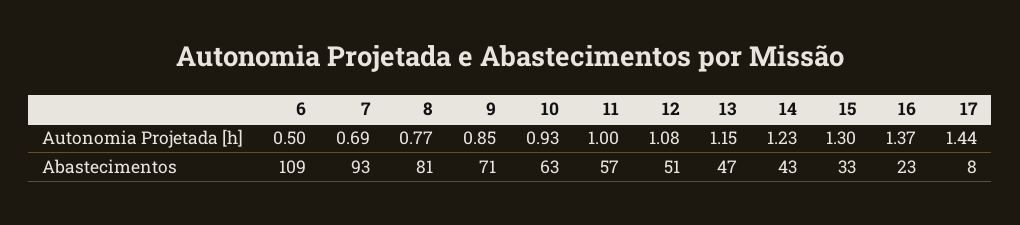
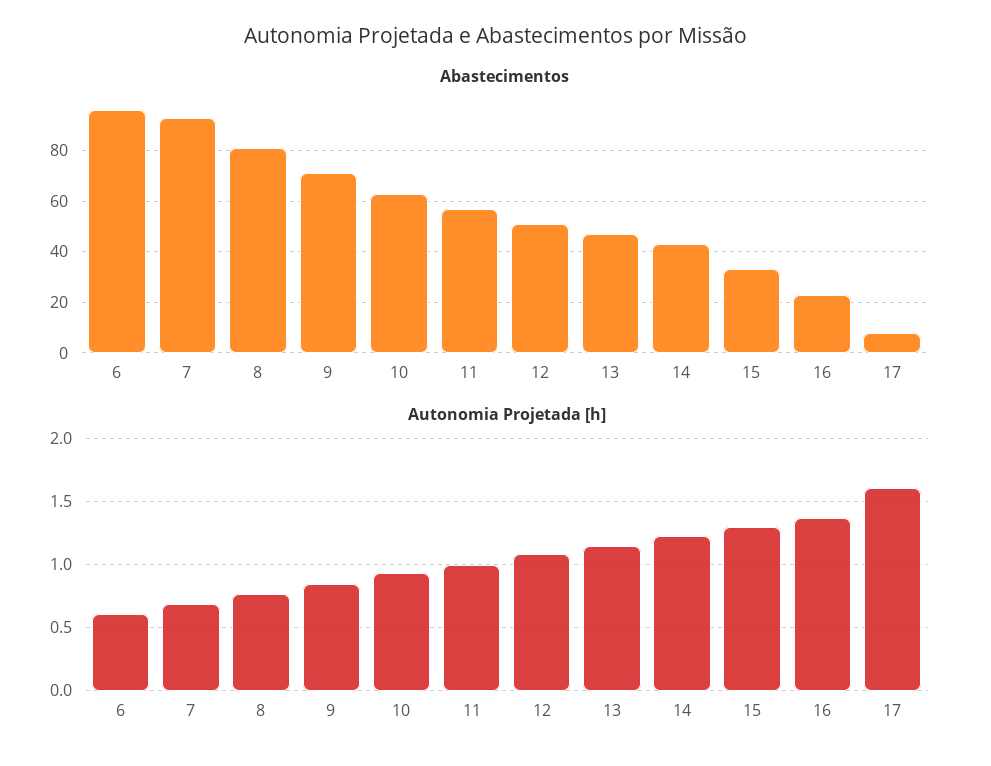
Autonomia Projetada [h], 6: 0.5 -> 0.6
Autonomia Projetada [h], 17: 1.44 -> 1.6
Abastecimentos, 6: 109 -> 95

